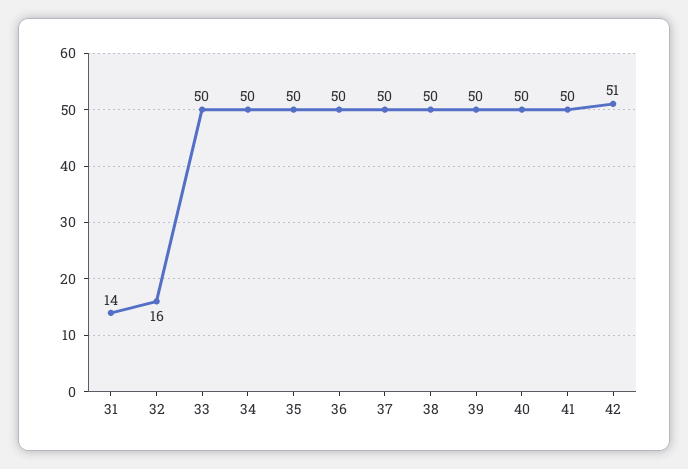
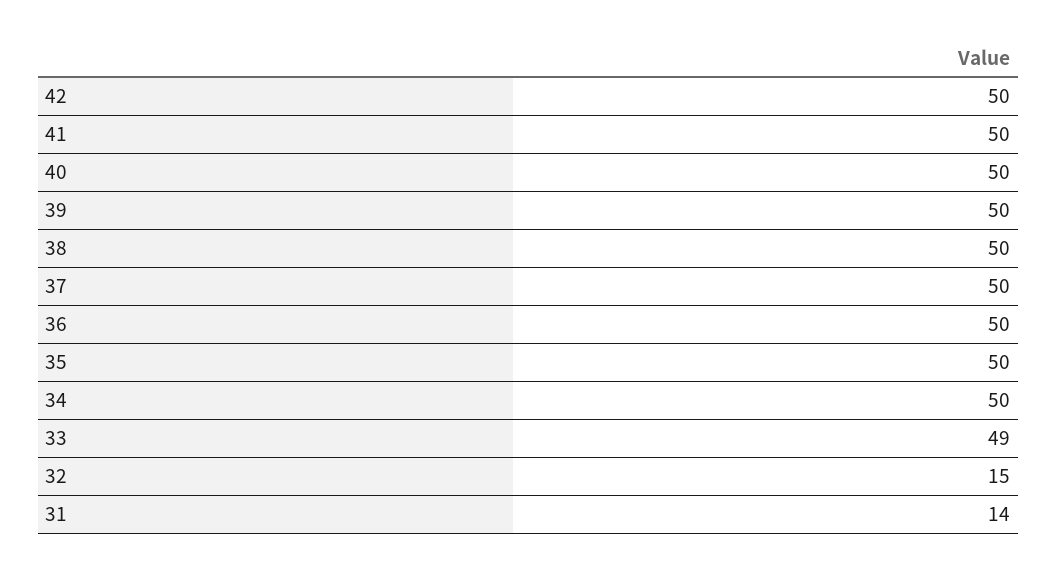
32: 16 -> 15
33: 50 -> 49
42: 51 -> 50

